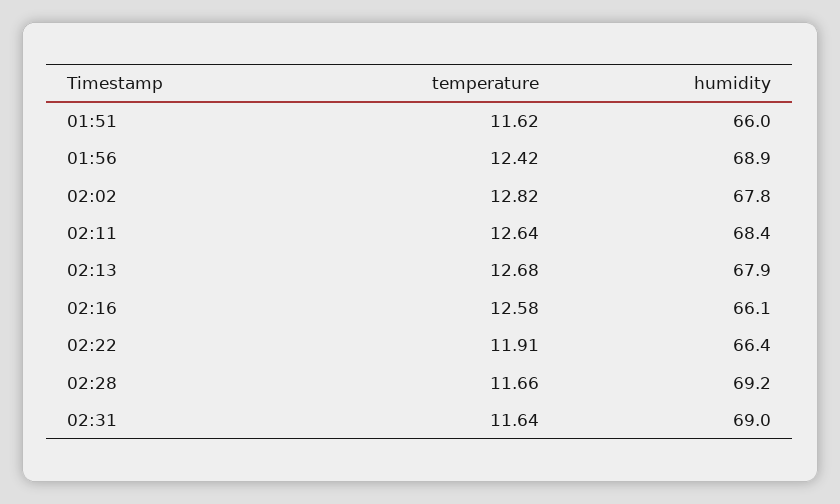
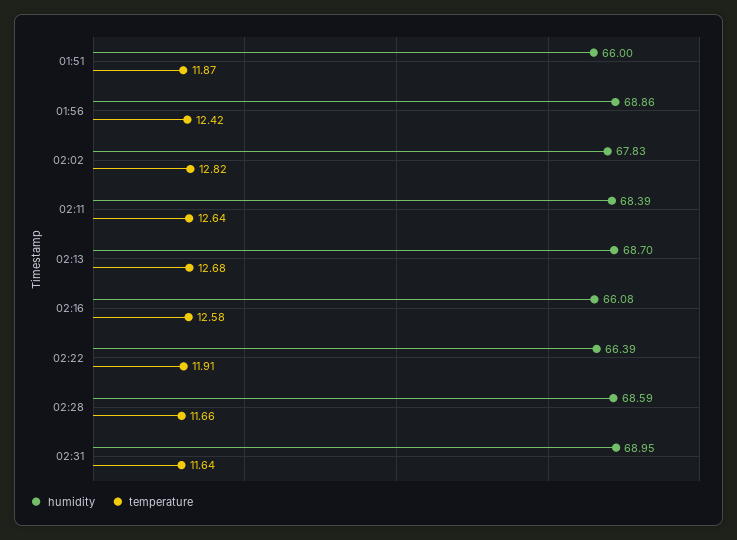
temperature, 01:51: 11.62 -> 11.87
humidity, 02:13: 67.9 -> 68.7
humidity, 02:28: 69.2 -> 68.59

